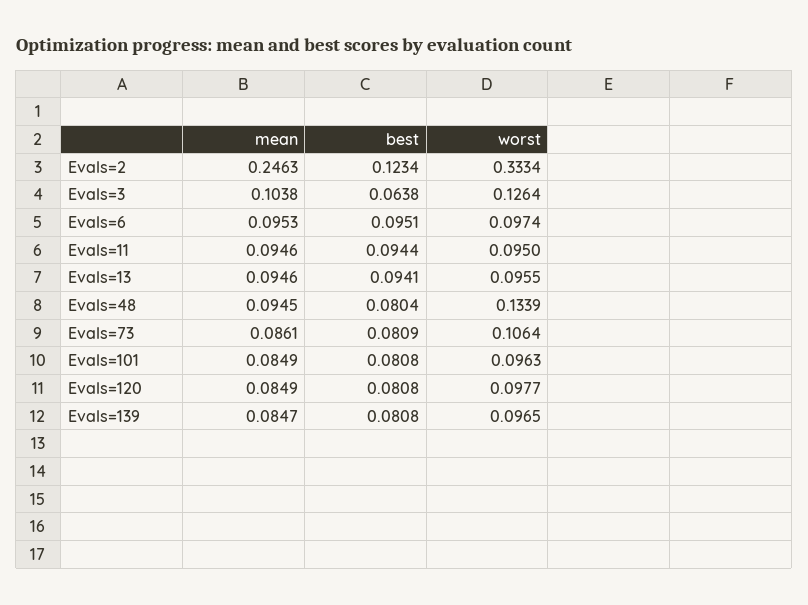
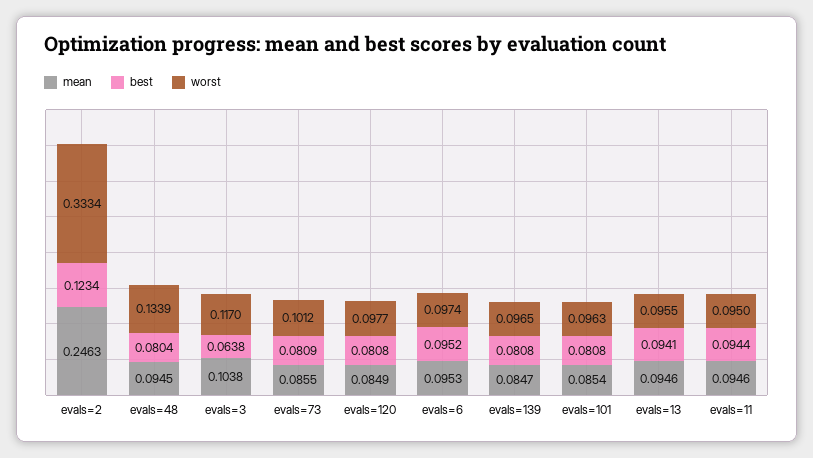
worst, Evals=3: 0.1264 -> 0.117
best, Evals=6: 0.0951 -> 0.0952
mean, Evals=73: 0.0861 -> 0.0855
worst, Evals=73: 0.1064 -> 0.1012
mean, Evals=101: 0.0849 -> 0.0854

